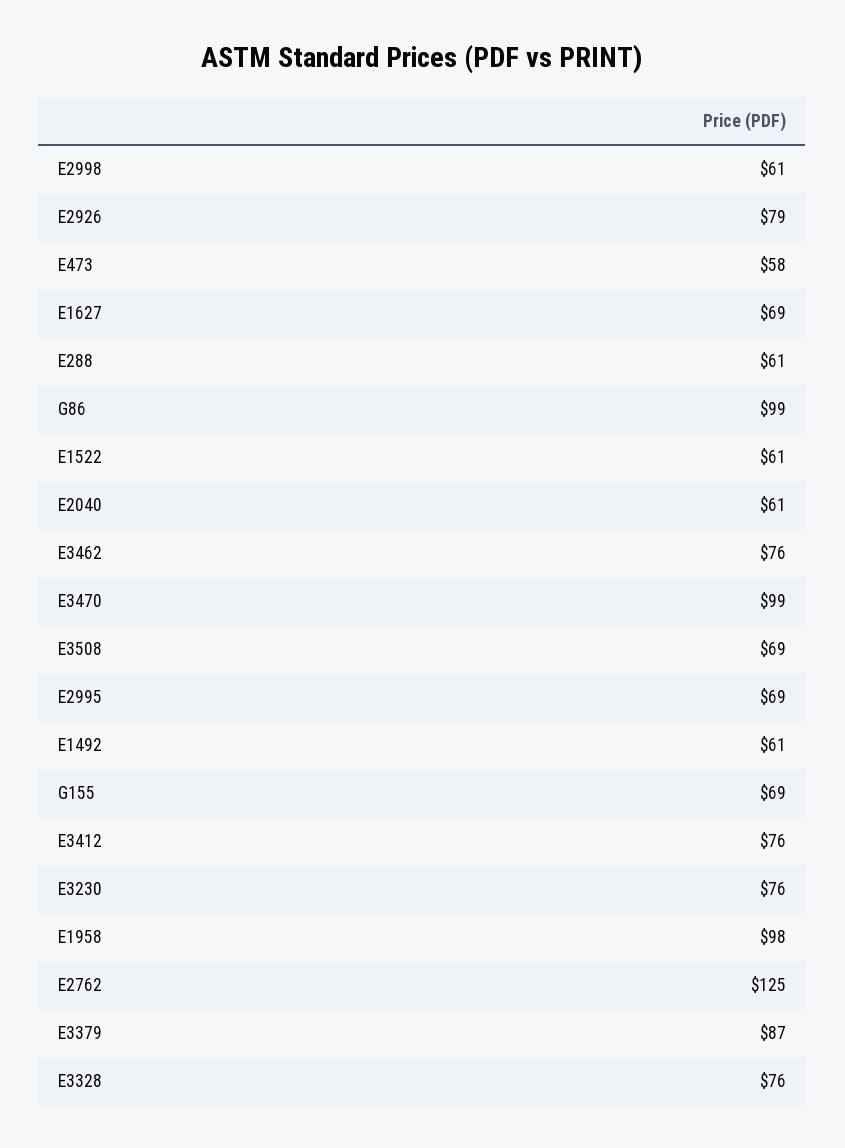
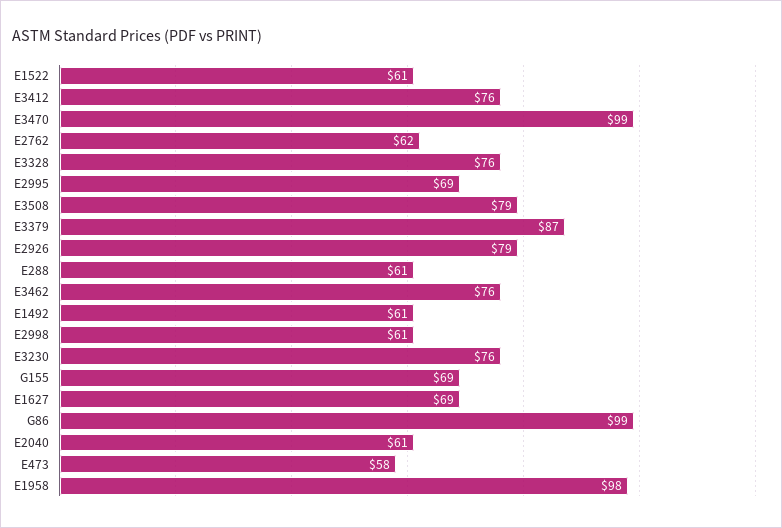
E3508: 69 -> 79
E2762: 125 -> 62

